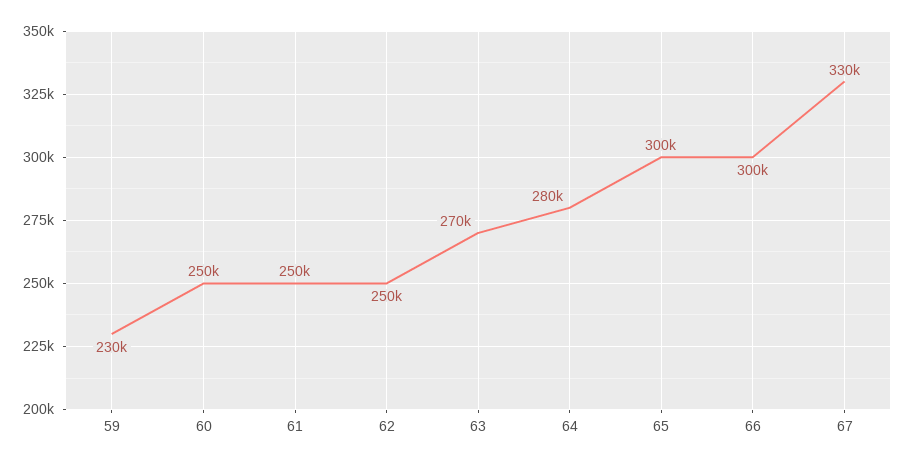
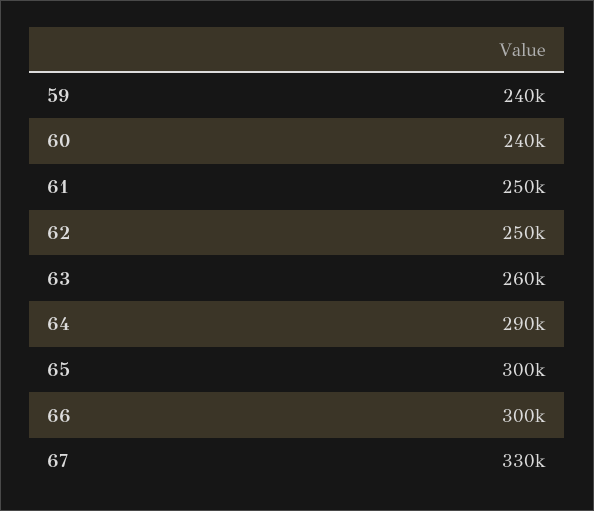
59: 230000 -> 240000
60: 250000 -> 240000
63: 270000 -> 260000
64: 280000 -> 290000

